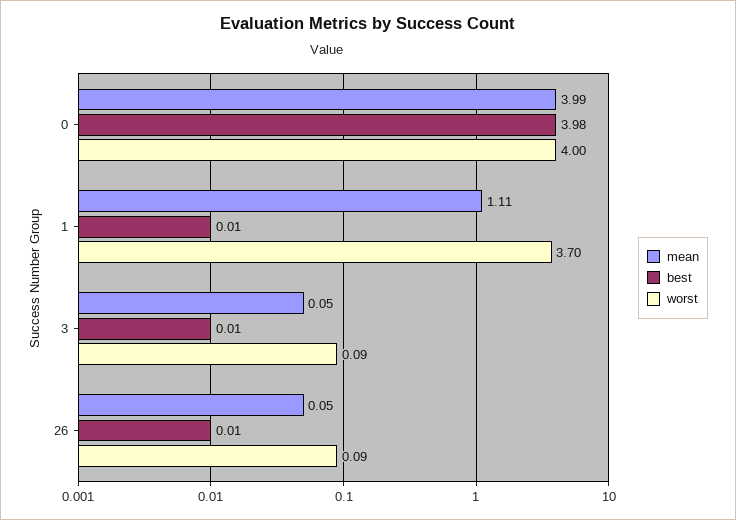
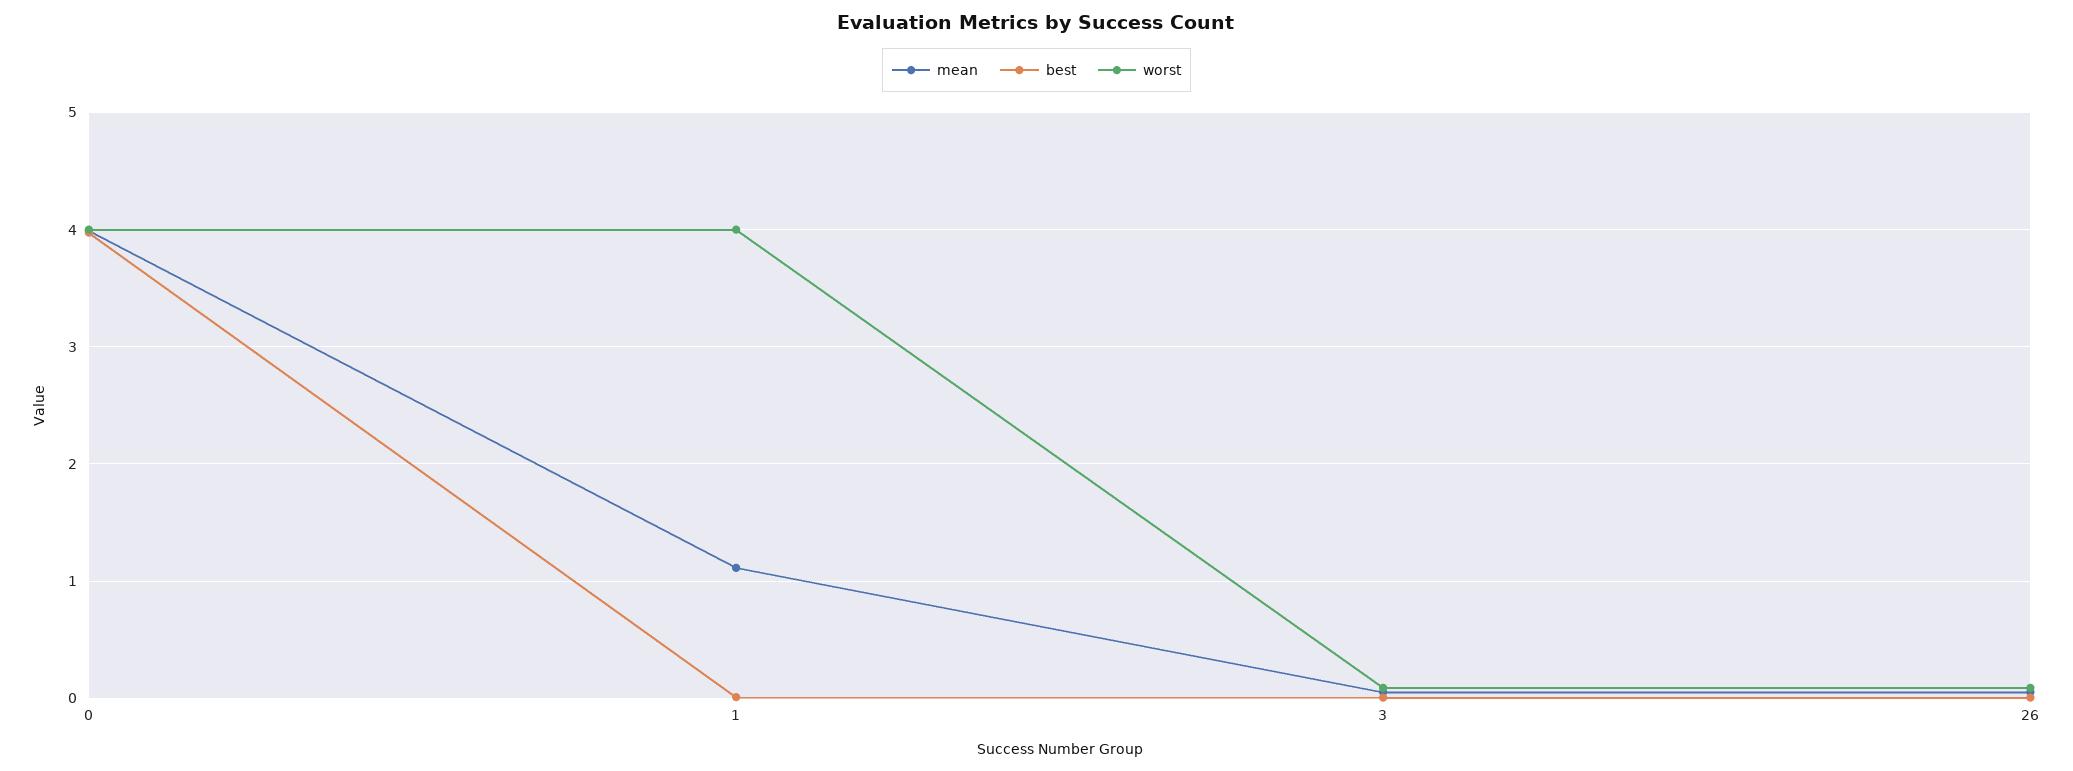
worst, 1: 3.7 -> 4

